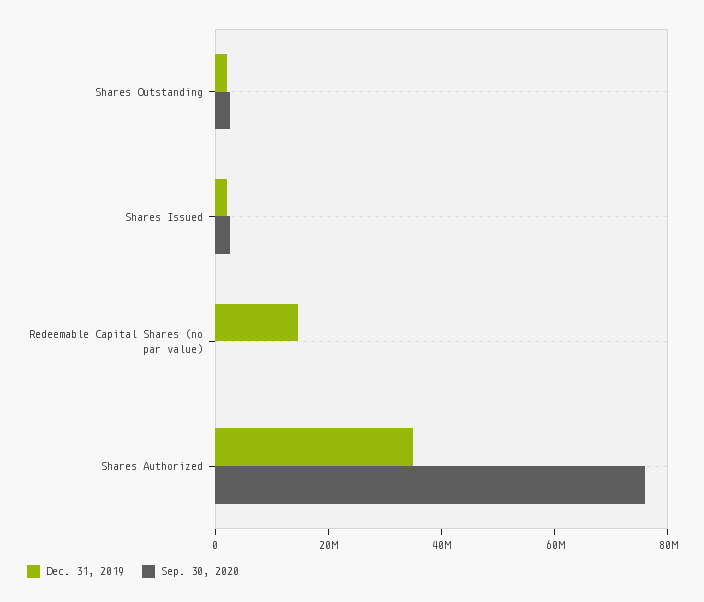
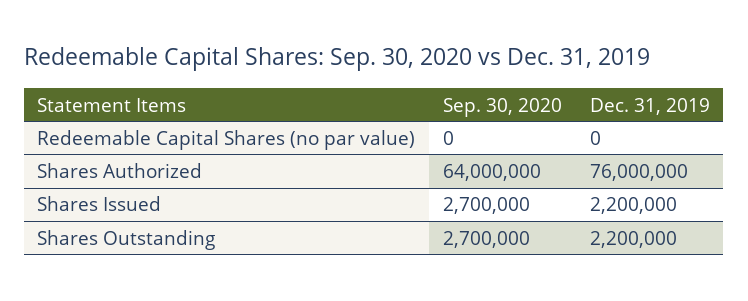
Dec. 31, 2019, Redeemable Capital Shares (no par value): 15000000 -> 0
Dec. 31, 2019, Shares Authorized: 35000000 -> 76000000
Sep. 30, 2020, Shares Authorized: 75000000 -> 64000000

